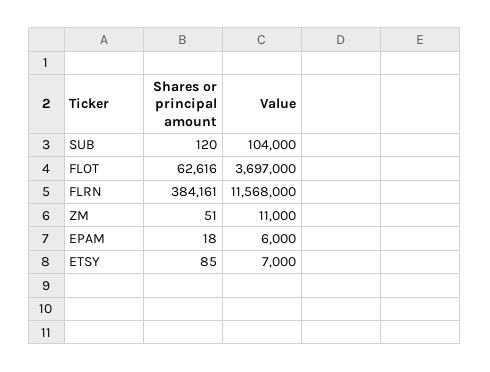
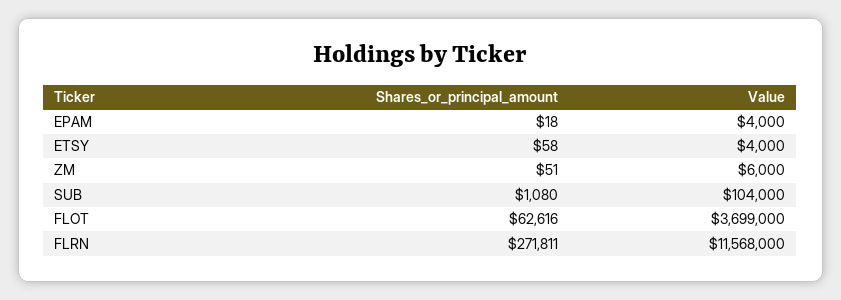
Shares or principal amount, SUB: 120 -> 1080
Value, FLOT: 3697000 -> 3699000
Shares or principal amount, FLRN: 384161 -> 271811
Value, ZM: 11000 -> 6000
Value, EPAM: 6000 -> 4000
Shares or principal amount, ETSY: 85 -> 58
Value, ETSY: 7000 -> 4000

